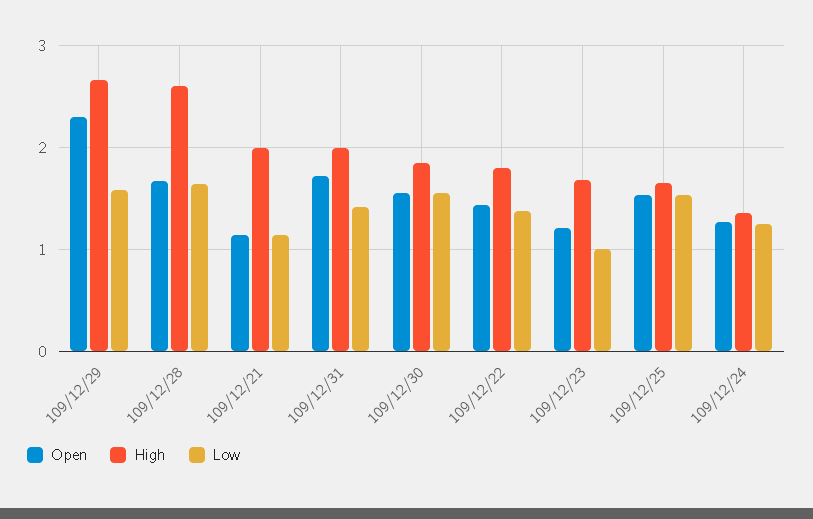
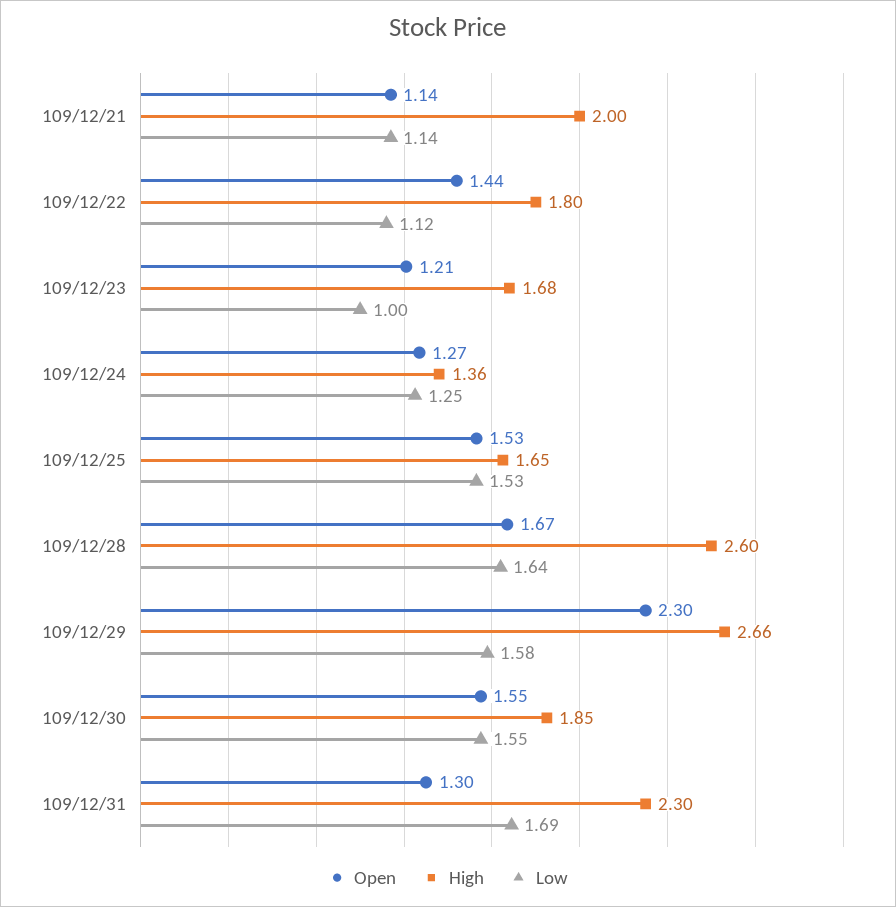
Open, 109/12/31: 1.7 -> 1.3
High, 109/12/31: 2 -> 2.3
Low, 109/12/31: 1.4 -> 1.69
Low, 109/12/22: 1.4 -> 1.12

